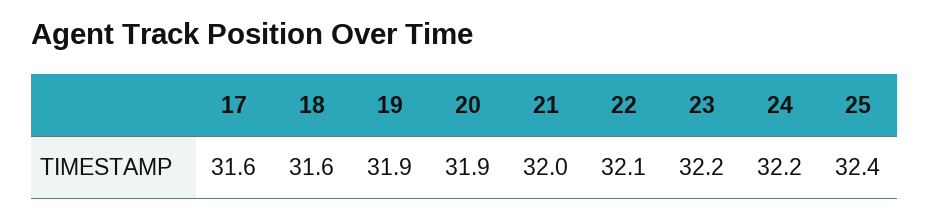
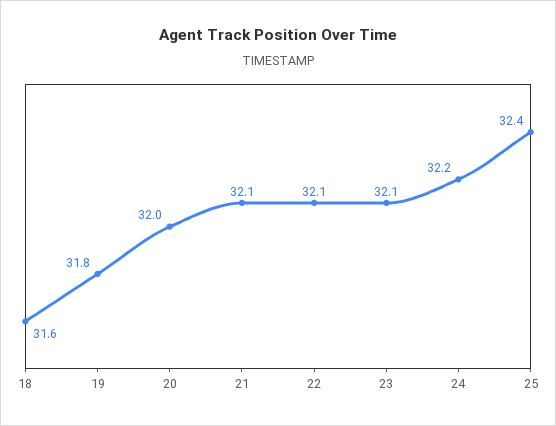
17: 31.6 -> none
19: 31.9 -> 31.8
20: 31.9 -> 32
21: 32 -> 32.1
23: 32.2 -> 32.1

